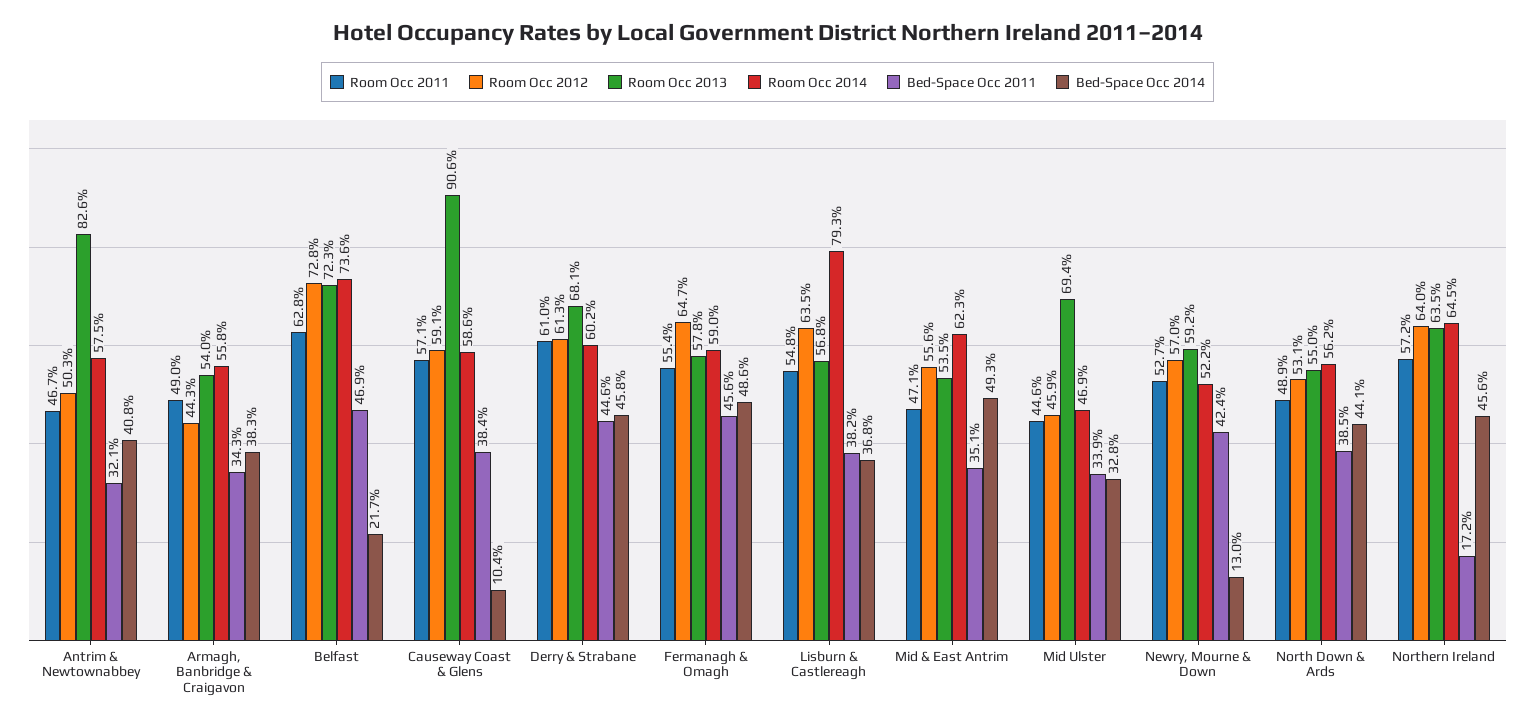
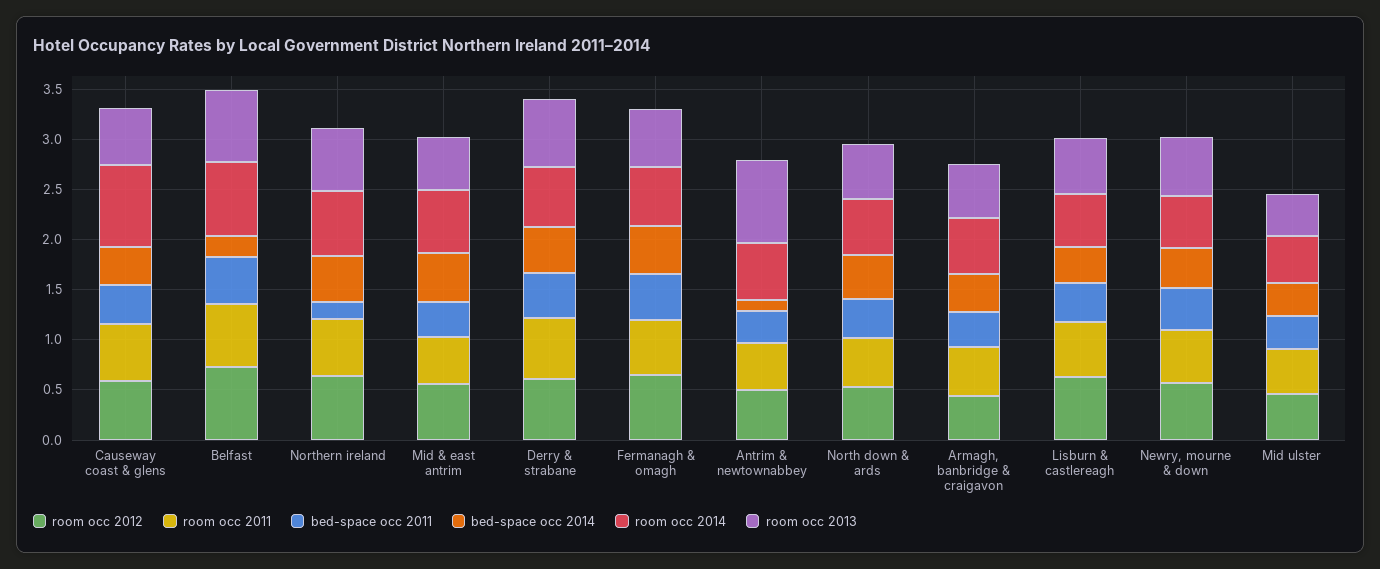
Bed-Space Occ 2014, Antrim & Newtownabbey: 0.408 -> 0.1
Room Occ 2013, Causeway Coast & Glens: 0.906 -> 0.6
Room Occ 2014, Causeway Coast & Glens: 0.586 -> 0.8
Bed-Space Occ 2014, Causeway Coast & Glens: 0.104 -> 0.4
Room Occ 2014, Lisburn & Castlereagh: 0.793 -> 0.5
Room Occ 2013, Mid Ulster: 0.694 -> 0.4
Bed-Space Occ 2014, Newry, Mourne & Down: 0.13 -> 0.4

